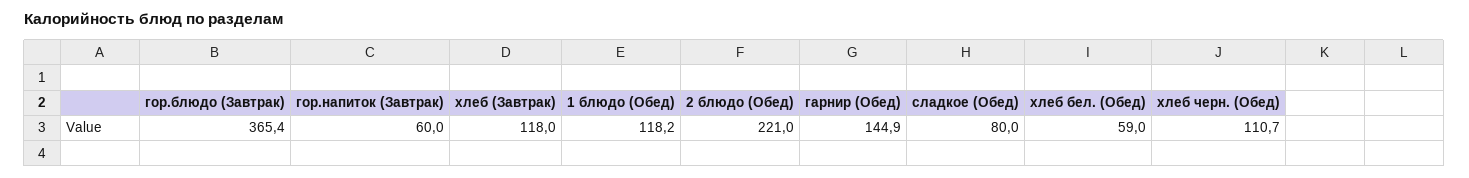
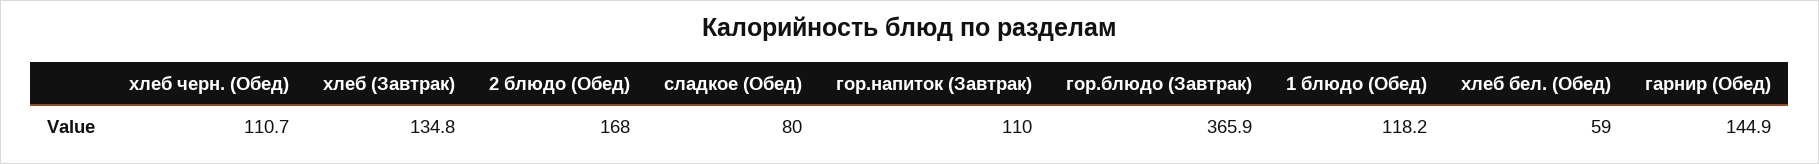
гор.блюдо (Завтрак): 365.4 -> 365.9
гор.напиток (Завтрак): 60 -> 110
хлеб (Завтрак): 118 -> 134.8
2 блюдо (Обед): 221 -> 168

